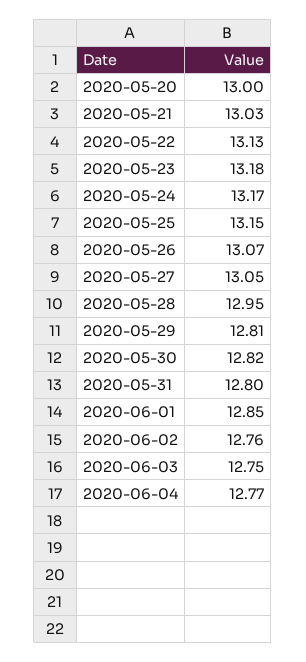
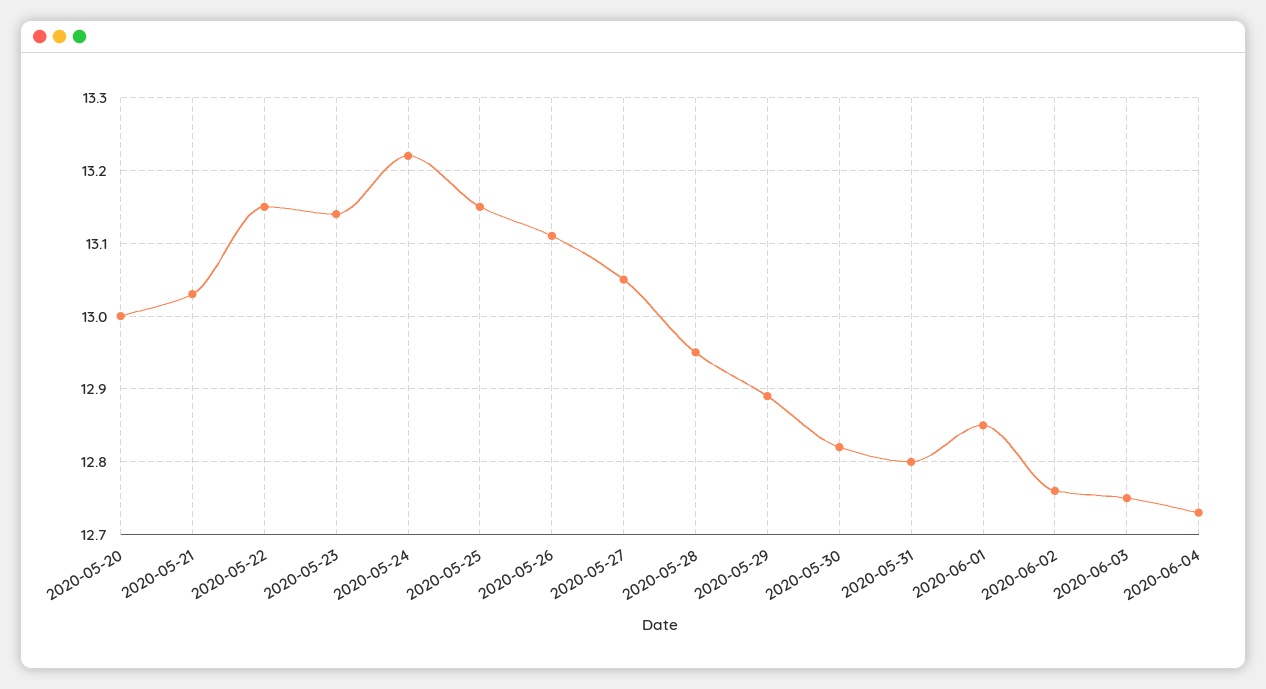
2020-05-22: 13.13 -> 13.15
2020-05-23: 13.18 -> 13.14
2020-05-24: 13.17 -> 13.22
2020-05-26: 13.07 -> 13.11
2020-05-29: 12.81 -> 12.89
2020-06-04: 12.77 -> 12.73

